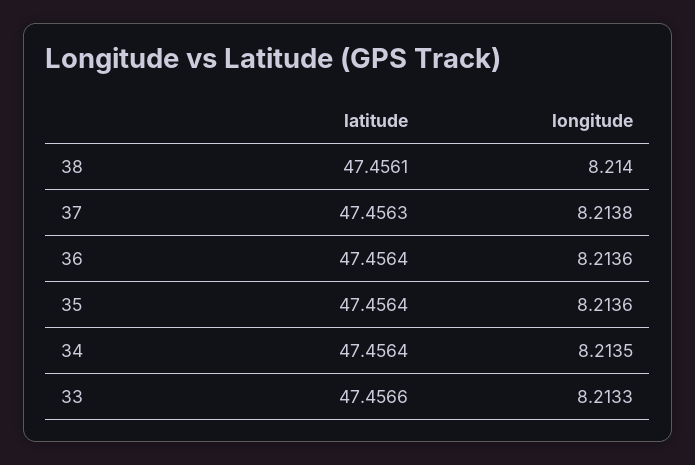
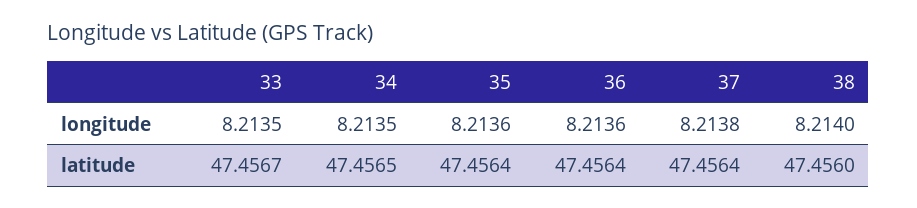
latitude, 38: 47.4561 -> 47.456
latitude, 37: 47.4563 -> 47.4564
latitude, 34: 47.4564 -> 47.4565
latitude, 33: 47.4566 -> 47.4567
longitude, 33: 8.2133 -> 8.2135

